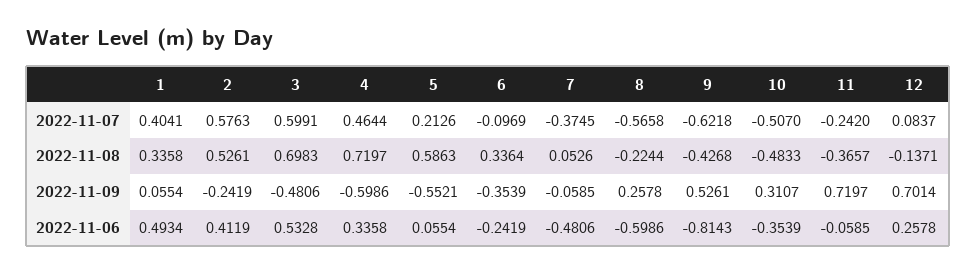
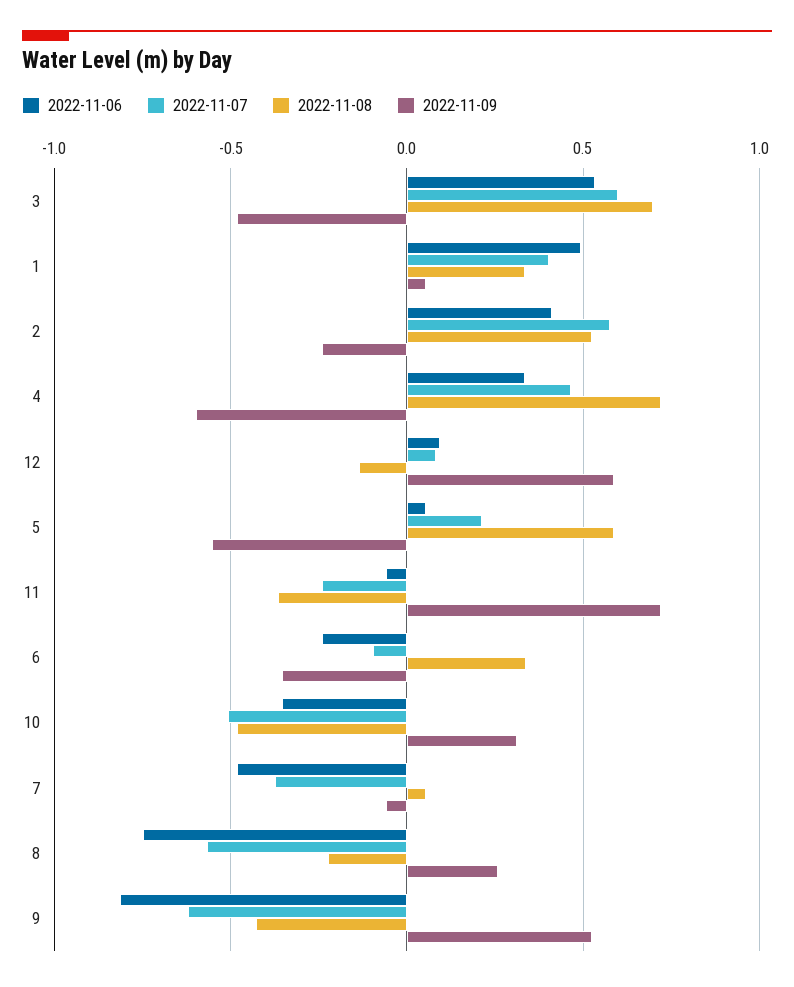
2022-11-09, 12: 0.7014 -> 0.6
2022-11-06, 8: -0.5986 -> -0.75
2022-11-06, 12: 0.2578 -> 0.1

